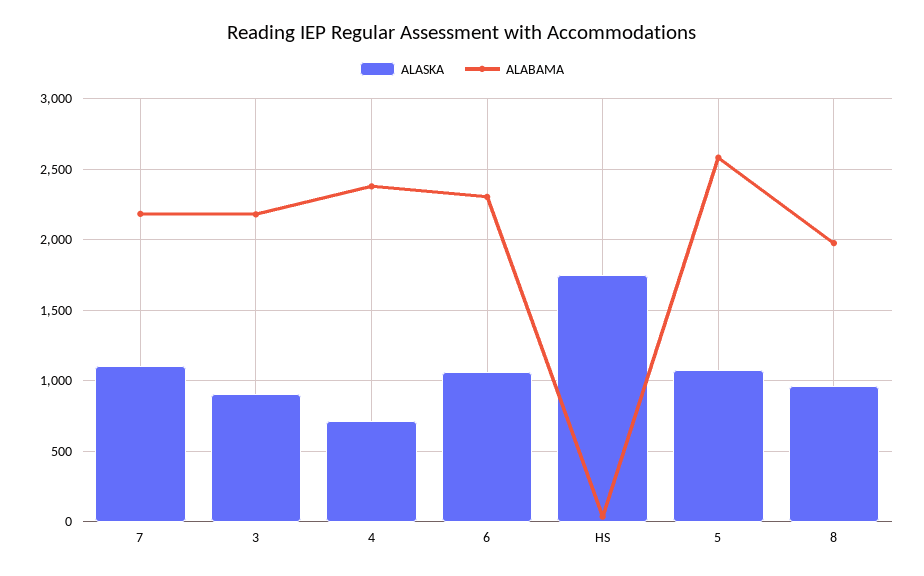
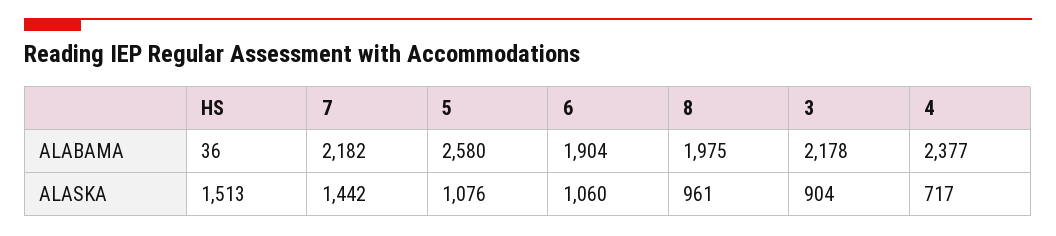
ALASKA, 7: 1100 -> 1442
ALABAMA, 6: 2300 -> 1904
ALASKA, HS: 1750 -> 1513

